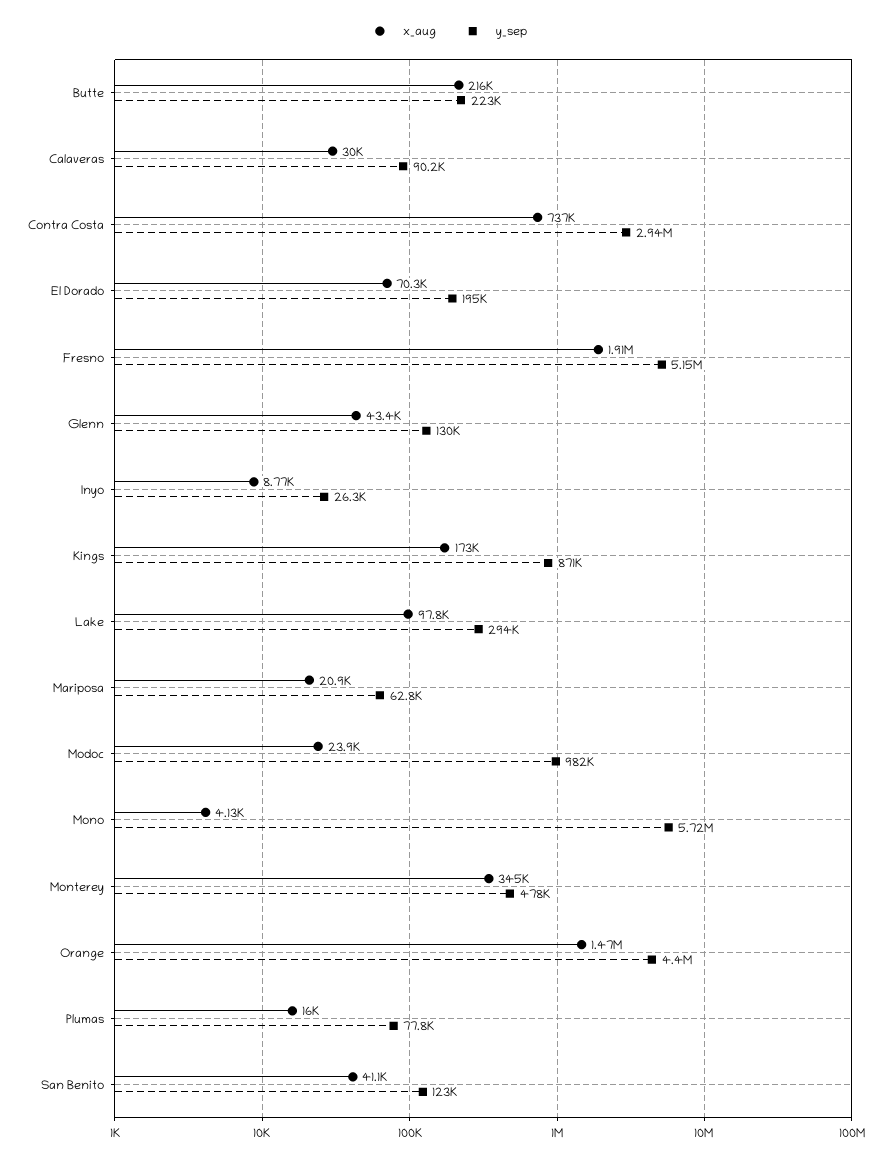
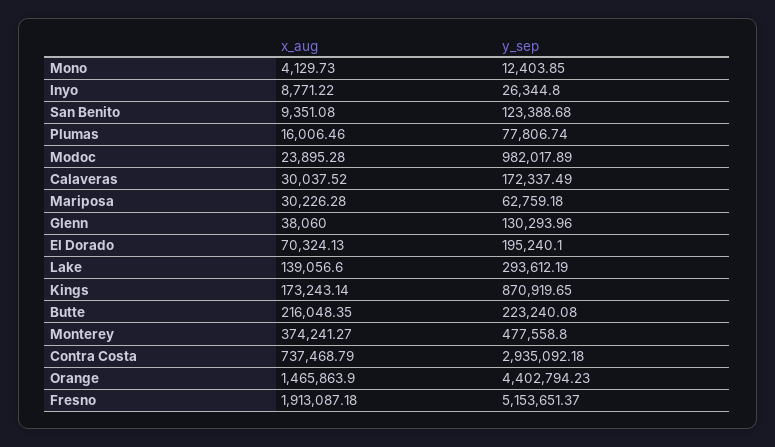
y_sep, Calaveras: 90200 -> 172337.49
x_aug, Glenn: 43400 -> 38060
x_aug, Lake: 97800 -> 139056.6
x_aug, Mariposa: 20900 -> 30226.28
y_sep, Mono: 5720000 -> 12403.85
x_aug, Monterey: 345000 -> 374241.27
x_aug, San Benito: 41100 -> 9351.08

